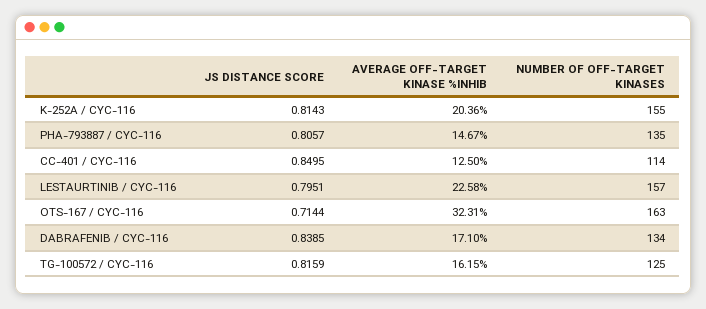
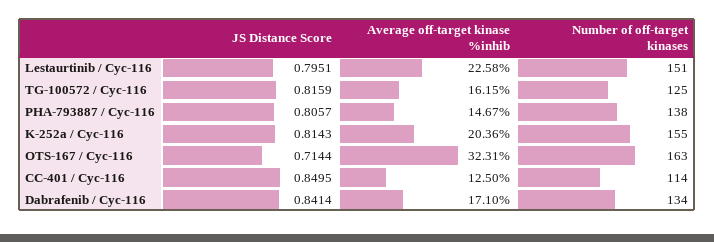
NUMBER OF OFF-TARGET KINASES, PHA-793887 / CYC-116: 135 -> 138
NUMBER OF OFF-TARGET KINASES, LESTAURTINIB / CYC-116: 157 -> 151
JS DISTANCE SCORE, DABRAFENIB / CYC-116: 0.8385 -> 0.8414

